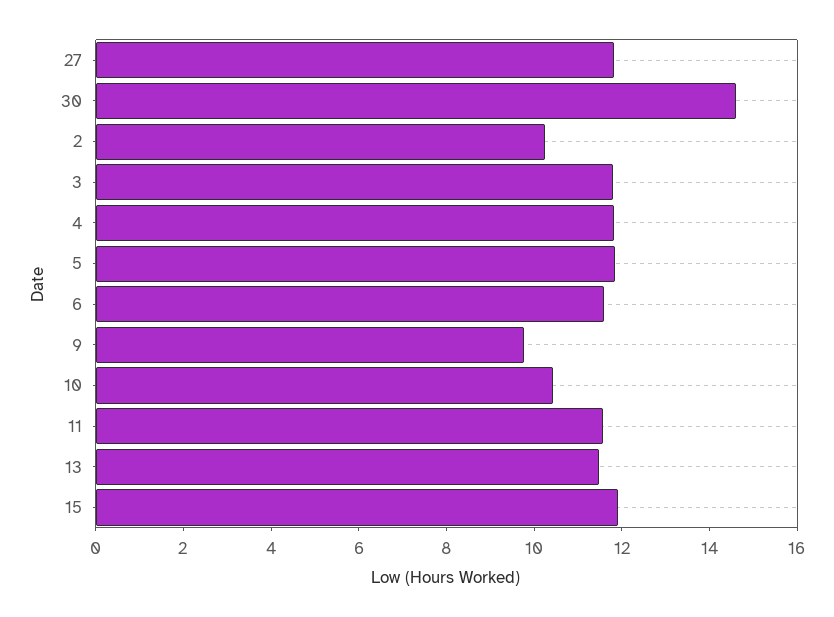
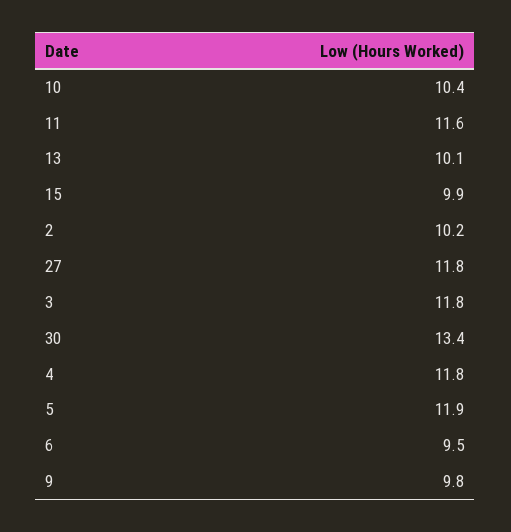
30: 14.5 -> 13.4
6: 11.5 -> 9.5
13: 11.5 -> 10.1
15: 12 -> 9.9

